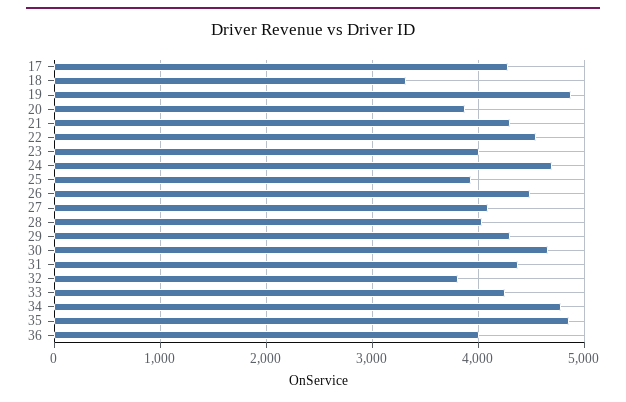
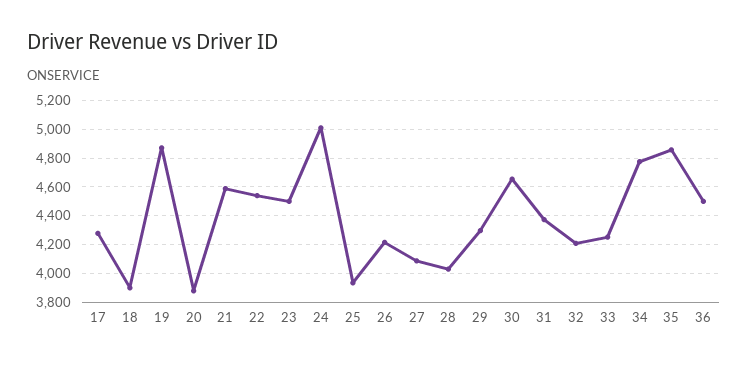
18: 3300 -> 3900
21: 4300 -> 4600
23: 4000 -> 4500
24: 4700 -> 5000
26: 4500 -> 4200
32: 3800 -> 4200
36: 4000 -> 4500

